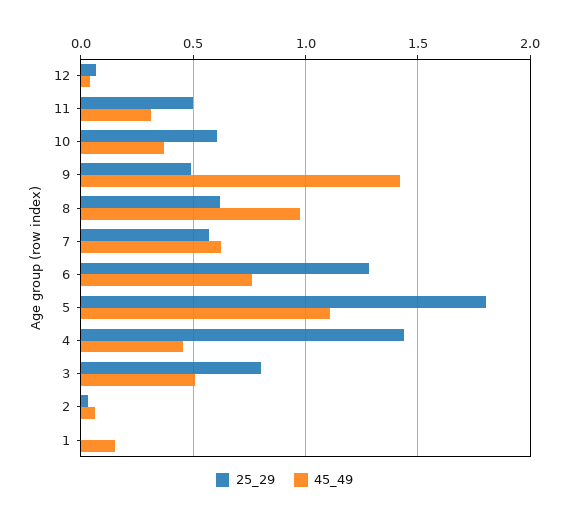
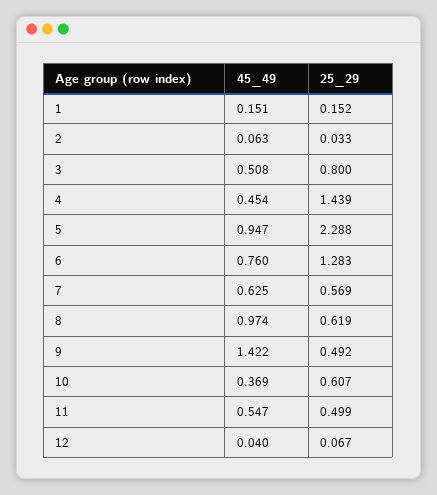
45_49, 11: 0.3 -> 0.547
25_29, 5: 1.8 -> 2.288
45_49, 5: 1.1 -> 0.947
25_29, 1: 0 -> 0.152

